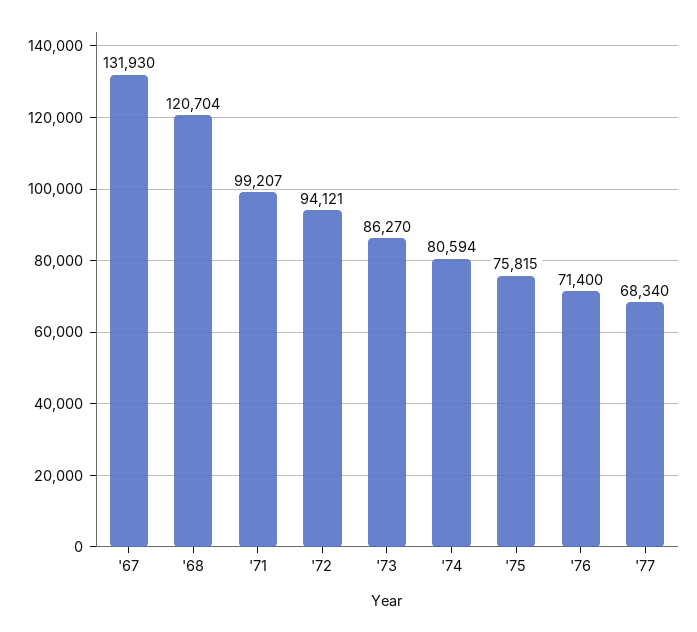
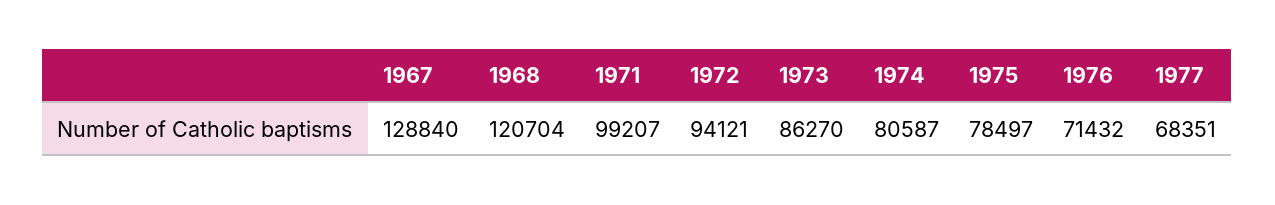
'67: 131930 -> 128840
'74: 80594 -> 80587
'75: 75815 -> 78497
'76: 71400 -> 71432
'77: 68340 -> 68351

